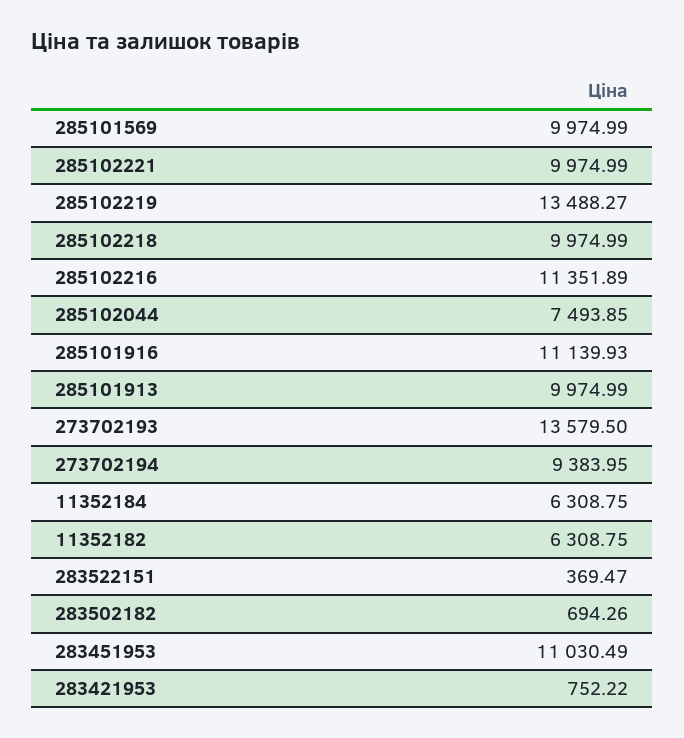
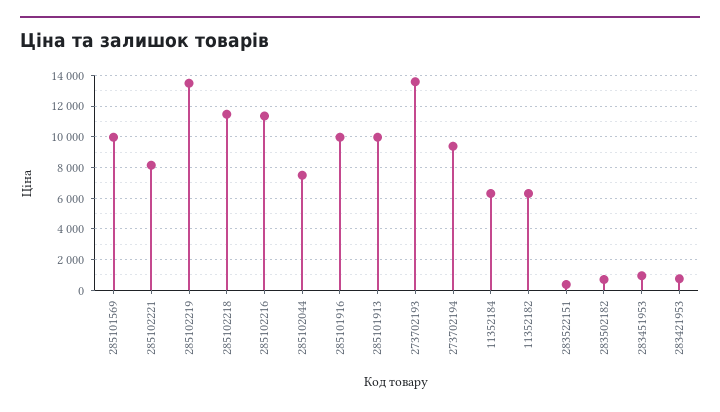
285102221: 9974.99 -> 8000
285102218: 9974.99 -> 11500
285101916: 11139.93 -> 10000
283451953: 11030.49 -> 1000

